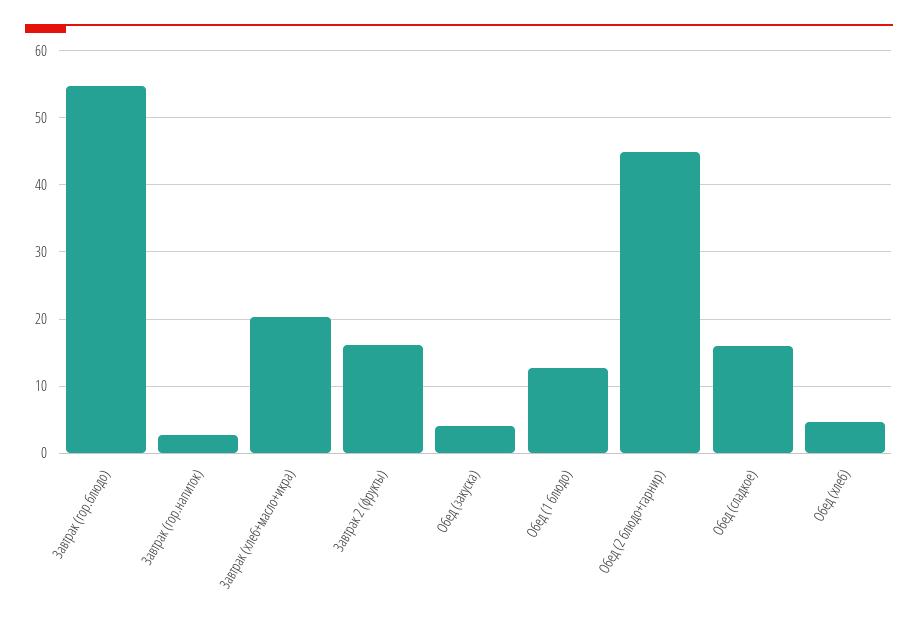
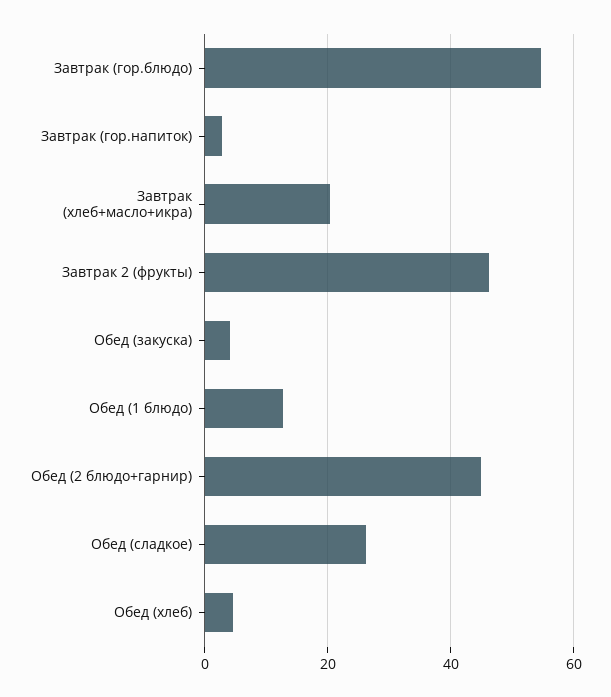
Завтрак 2 (фрукты): 16 -> 46
Обед (сладкое): 16 -> 26

